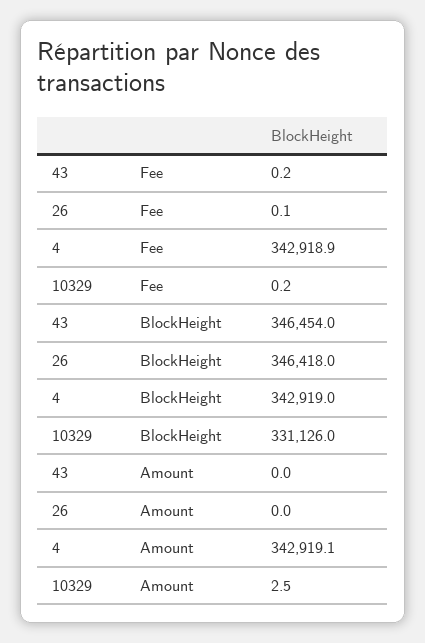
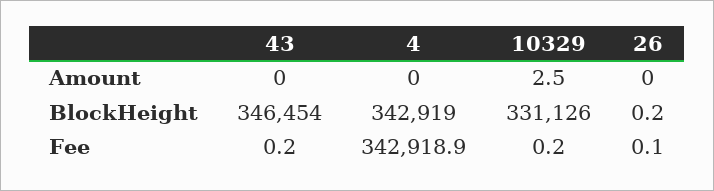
26, BlockHeight: 346418 -> 0.2
4, Amount: 342919.1 -> 0

